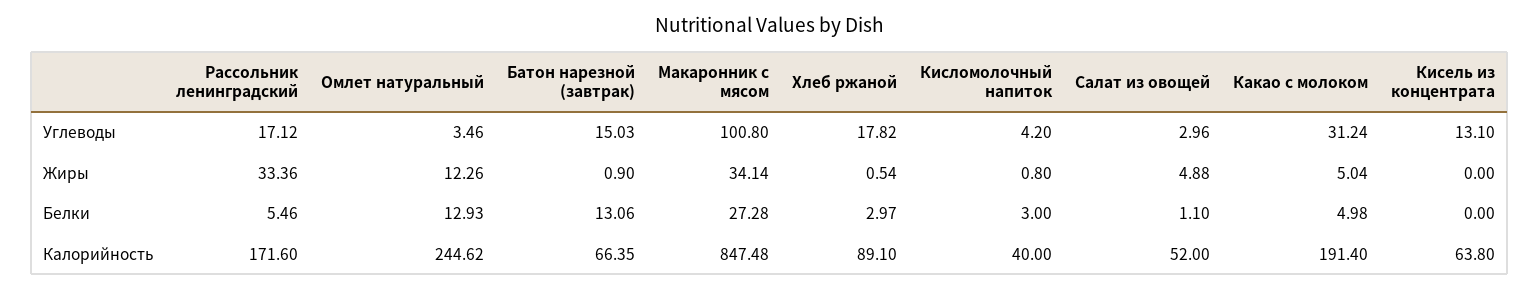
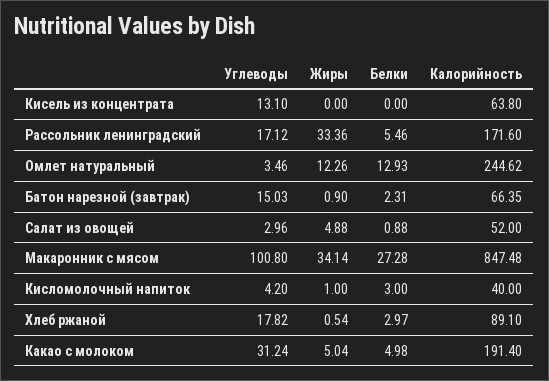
Кисломолочный напиток, Жиры: 0.8 -> 1
Батон нарезной (завтрак), Белки: 13.06 -> 2.31
Салат из овощей, Белки: 1.1 -> 0.88

